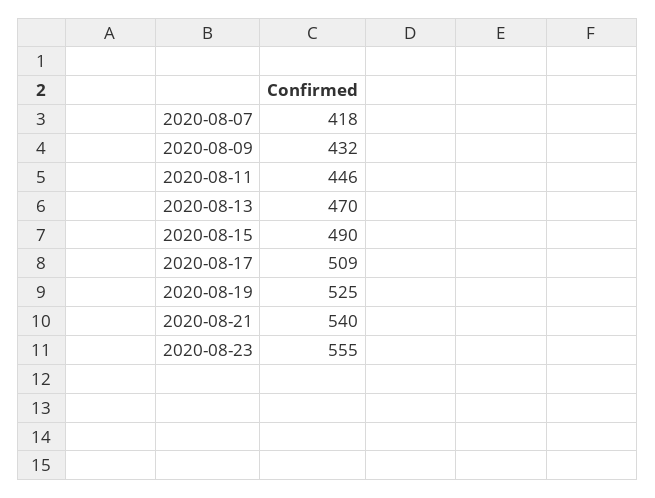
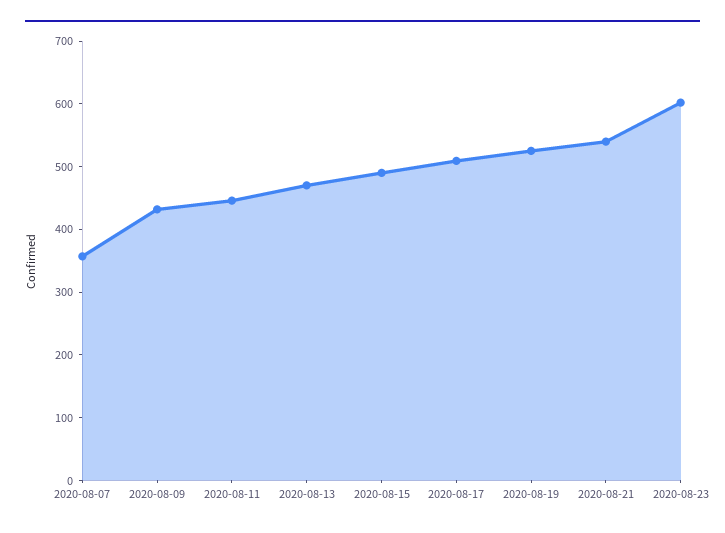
2020-08-07: 418 -> 360
2020-08-23: 555 -> 600

